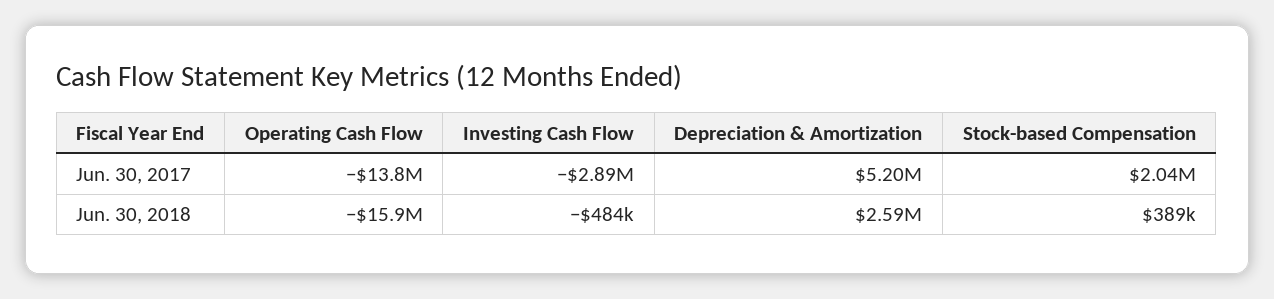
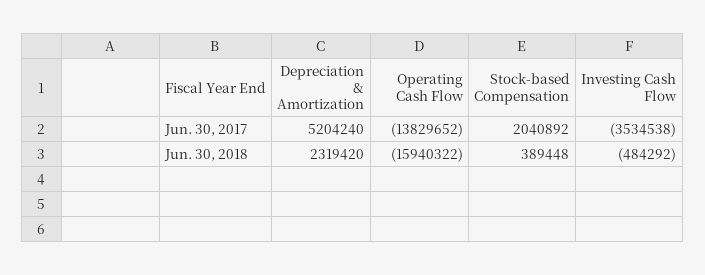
Investing Cash Flow, Jun. 30, 2017: -2890000 -> -3534538
Depreciation & Amortization, Jun. 30, 2018: 2590000 -> 2319420

